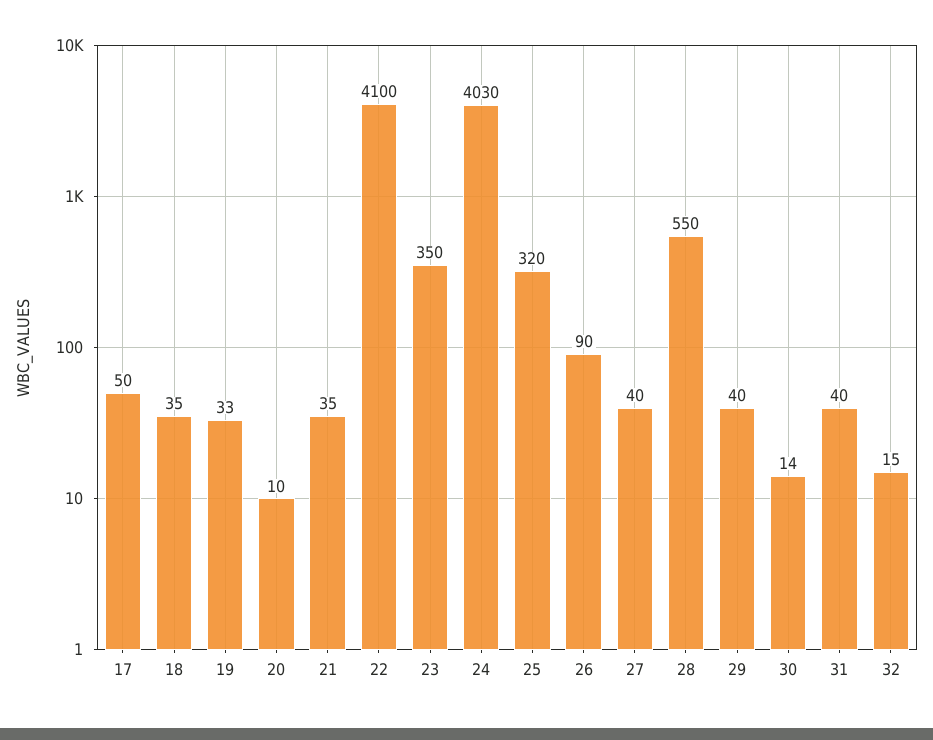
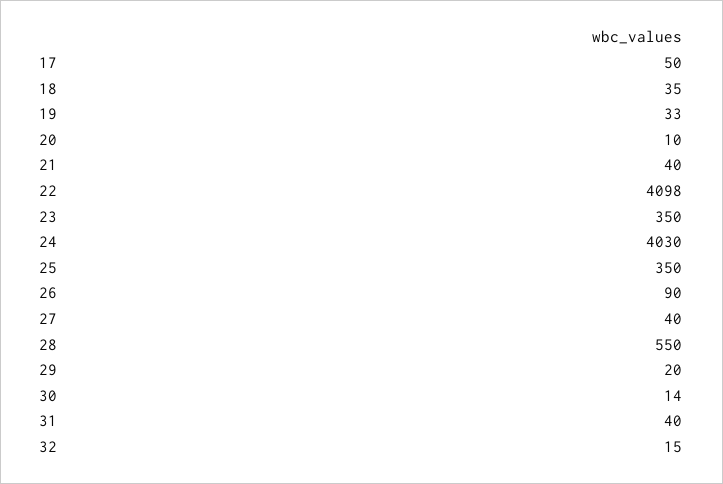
21: 35 -> 40
22: 4100 -> 4098
25: 320 -> 350
29: 40 -> 20

